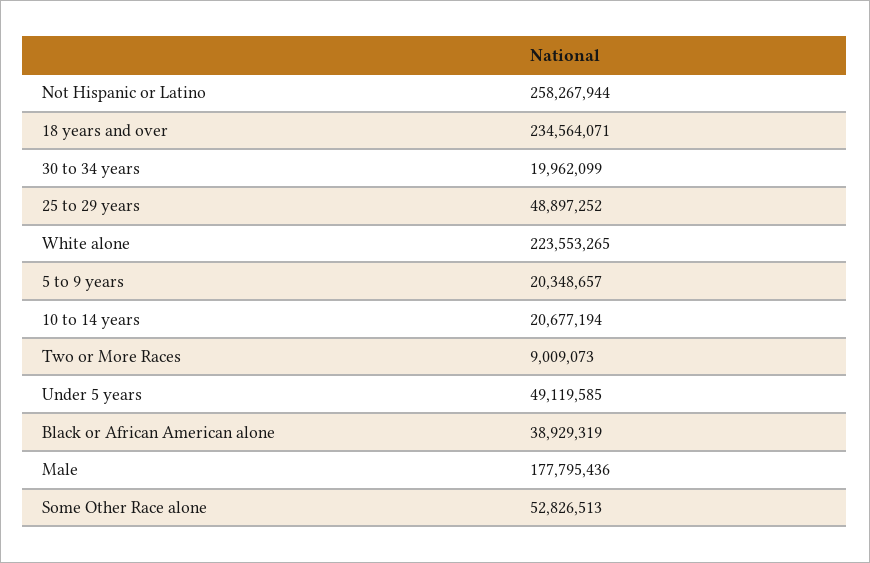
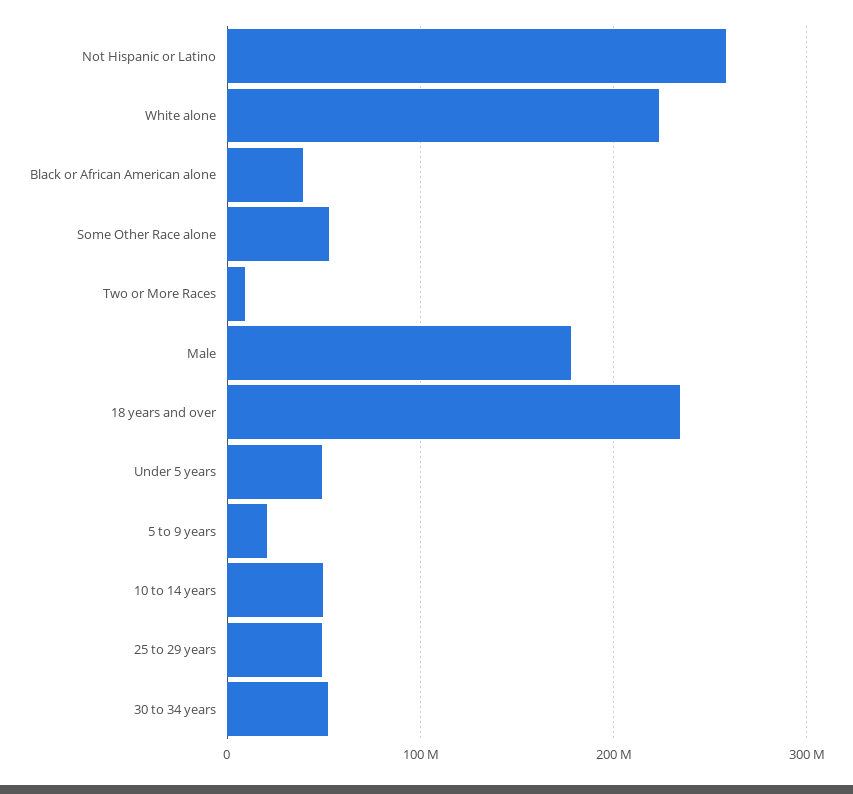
30 to 34 years: 19962099 -> 50000000
10 to 14 years: 20677194 -> 50000000

